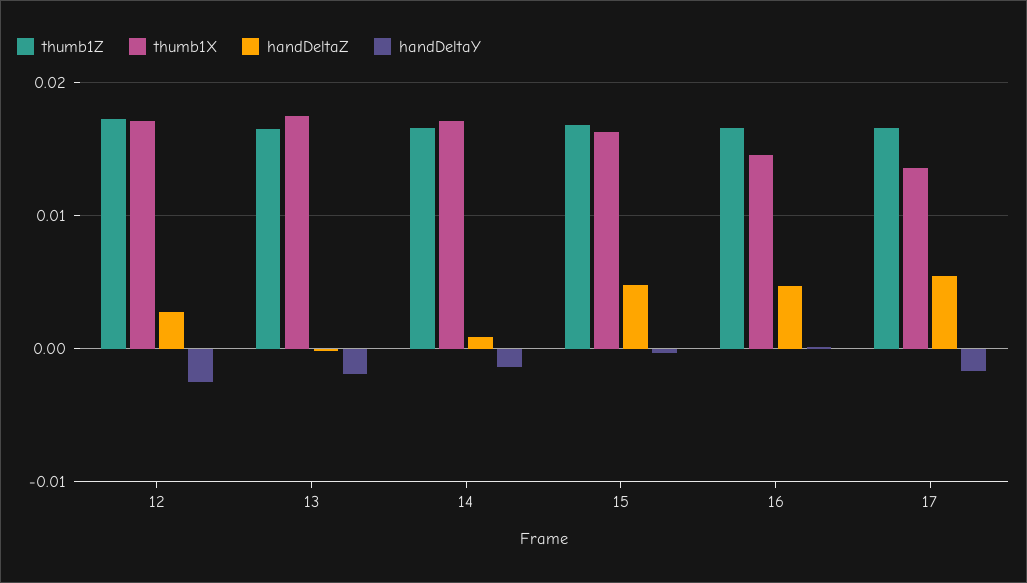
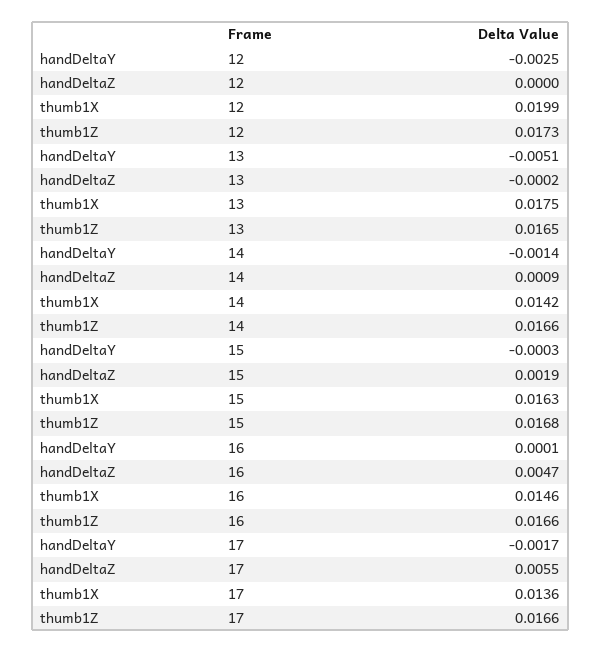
thumb1X, 12: 0.017 -> 0.0199
handDeltaZ, 12: 0.003 -> 0
handDeltaY, 13: -0.002 -> -0.0051
thumb1X, 14: 0.017 -> 0.0142
handDeltaZ, 15: 0.005 -> 0.0019

